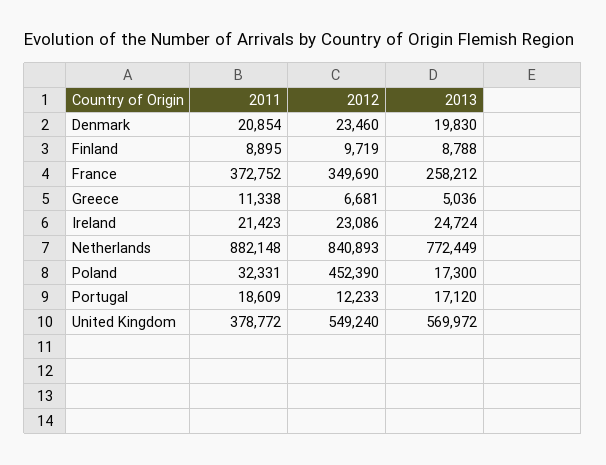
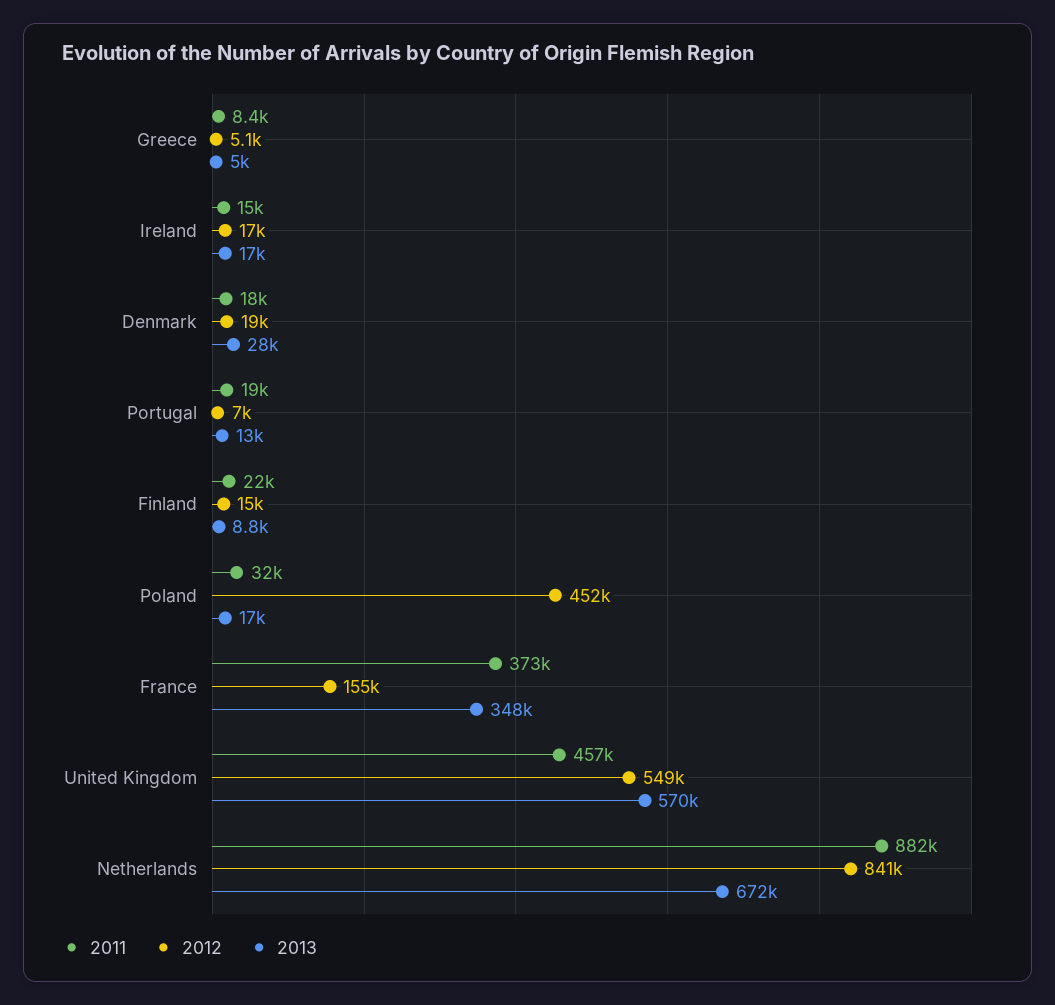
2011, Denmark: 20854 -> 18000
2012, Denmark: 23460 -> 19000
2013, Denmark: 19830 -> 28000
2011, Finland: 8895 -> 22000
2012, Finland: 9719 -> 15000
2012, France: 349690 -> 155000
2013, France: 258212 -> 348000
2011, Greece: 11338 -> 8400
2012, Greece: 6681 -> 5100
2011, Ireland: 21423 -> 15000
2012, Ireland: 23086 -> 17000
2013, Ireland: 24724 -> 17000
2013, Netherlands: 772449 -> 672000
2012, Portugal: 12233 -> 7000
2013, Portugal: 17120 -> 13000
2011, United Kingdom: 378772 -> 457000

